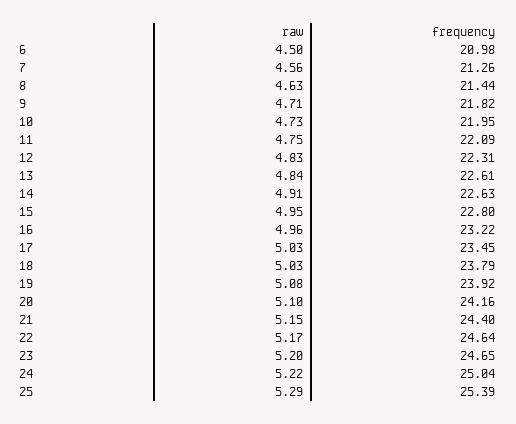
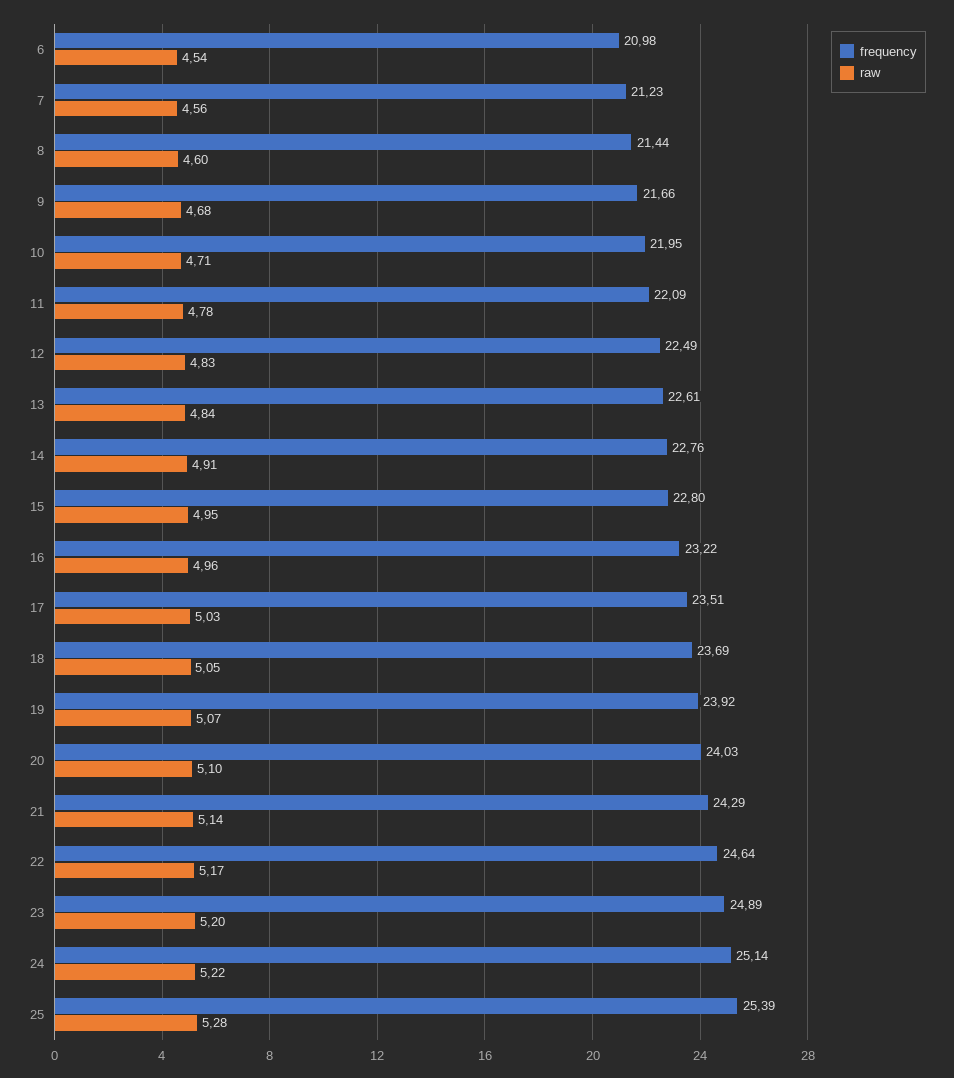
raw, 6: 4.5 -> 4.54
frequency, 7: 21.26 -> 21.23
raw, 8: 4.63 -> 4.6
raw, 9: 4.71 -> 4.68
frequency, 9: 21.82 -> 21.66
raw, 10: 4.73 -> 4.71
raw, 11: 4.75 -> 4.78
frequency, 12: 22.31 -> 22.49
frequency, 14: 22.63 -> 22.76
frequency, 17: 23.45 -> 23.51
raw, 18: 5.03 -> 5.05
frequency, 18: 23.79 -> 23.69
raw, 19: 5.08 -> 5.07
frequency, 20: 24.16 -> 24.03
raw, 21: 5.15 -> 5.14
frequency, 21: 24.4 -> 24.29
frequency, 23: 24.65 -> 24.89
frequency, 24: 25.04 -> 25.14
raw, 25: 5.29 -> 5.28

